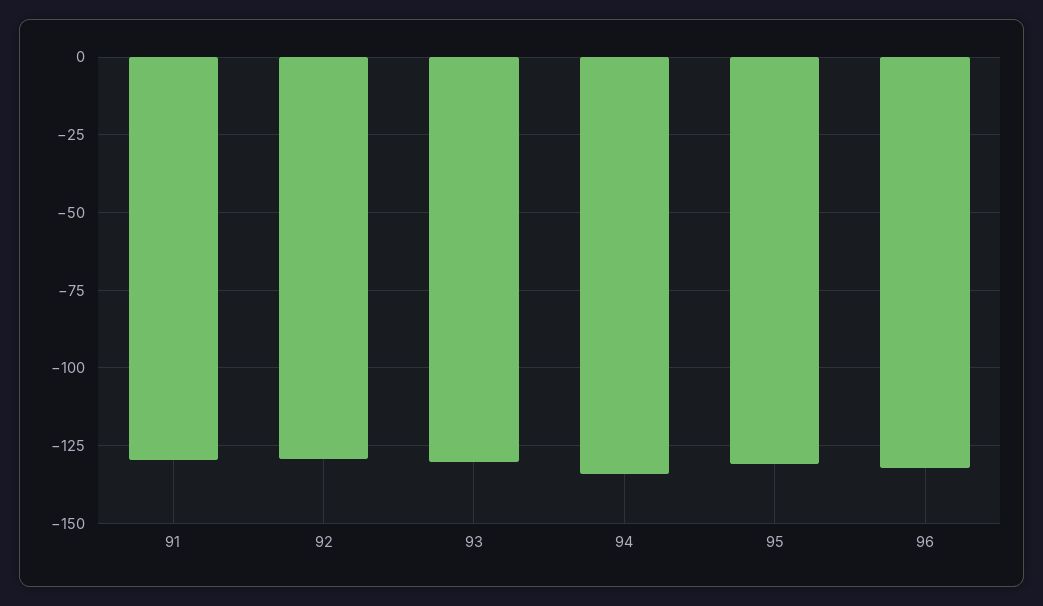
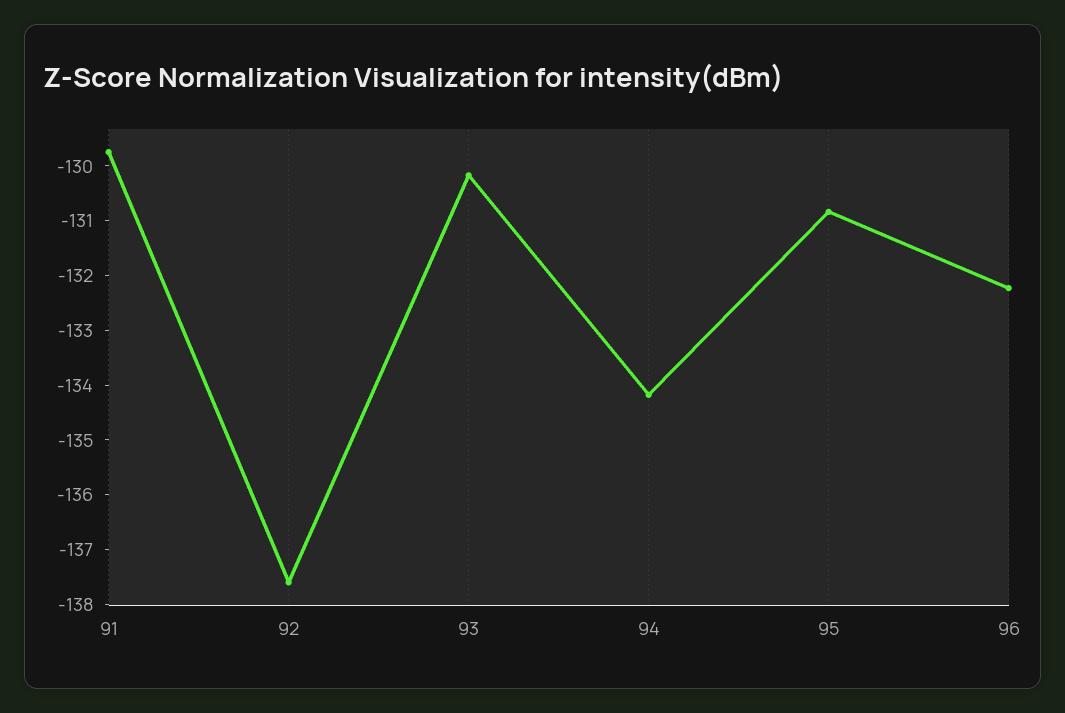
92: -130 -> -137.6

